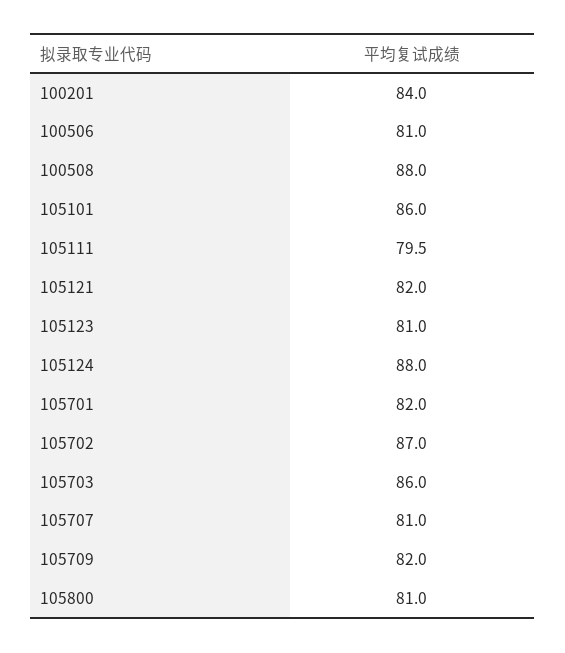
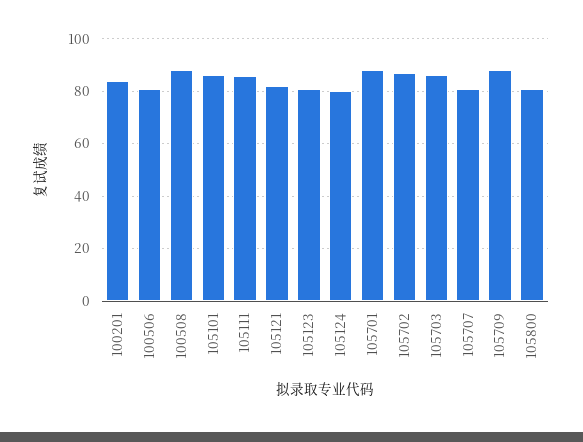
105111: 79.5 -> 85
105124: 88 -> 80
105701: 82 -> 87.5
105709: 82 -> 87.5

